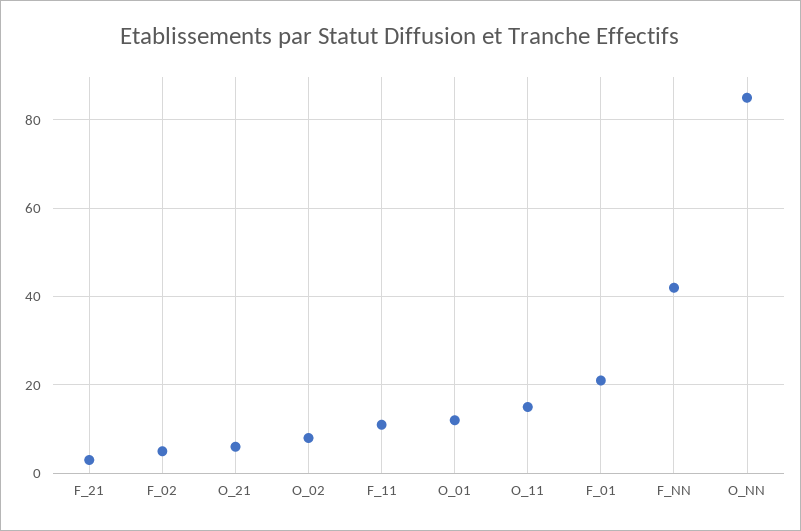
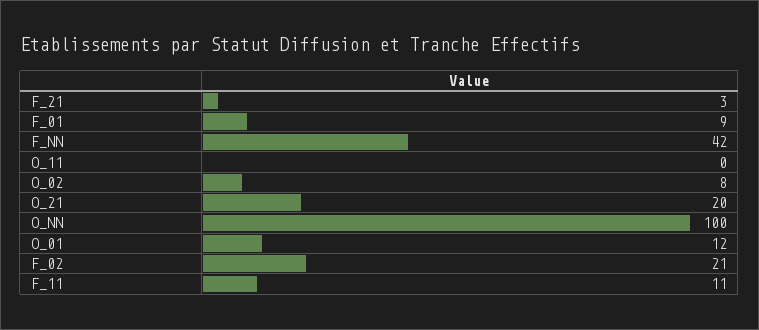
F_02: 5 -> 21
O_21: 5 -> 20
O_11: 15 -> 0
F_01: 20 -> 9
O_NN: 85 -> 100

